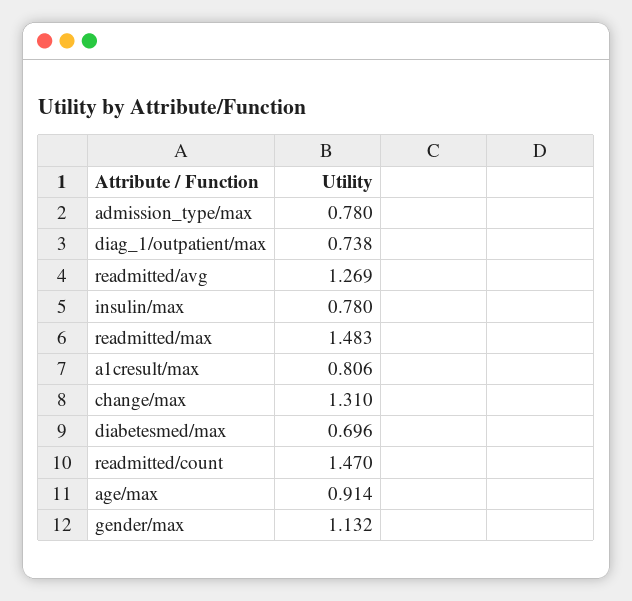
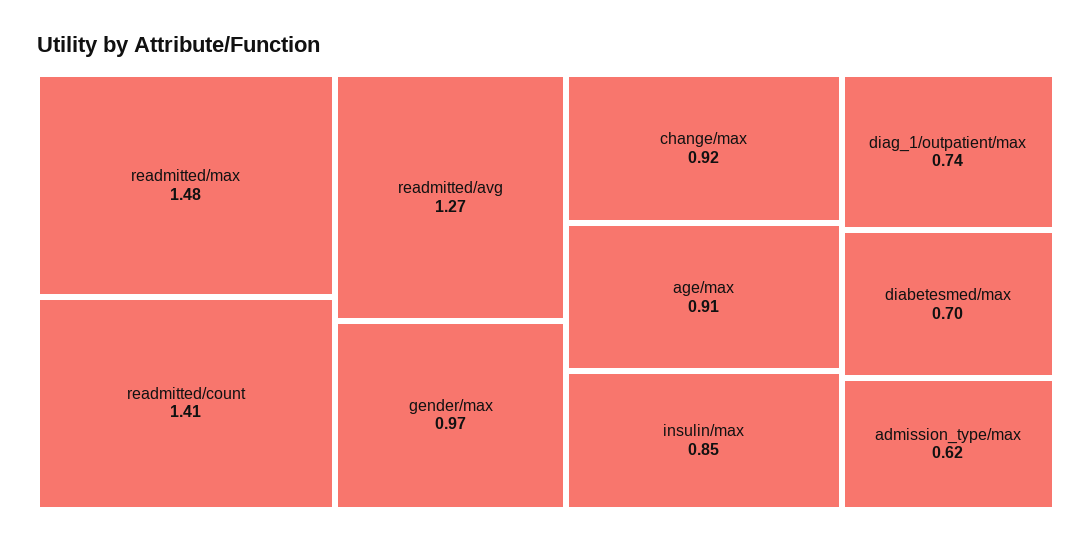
admission_type/max: 0.78 -> 0.62
insulin/max: 0.78 -> 0.85
a1cresult/max: 0.806 -> none
change/max: 1.31 -> 0.92
readmitted/count: 1.47 -> 1.41
gender/max: 1.132 -> 0.97

